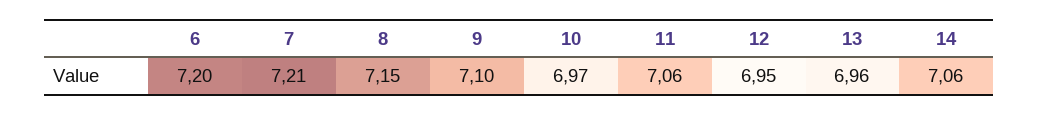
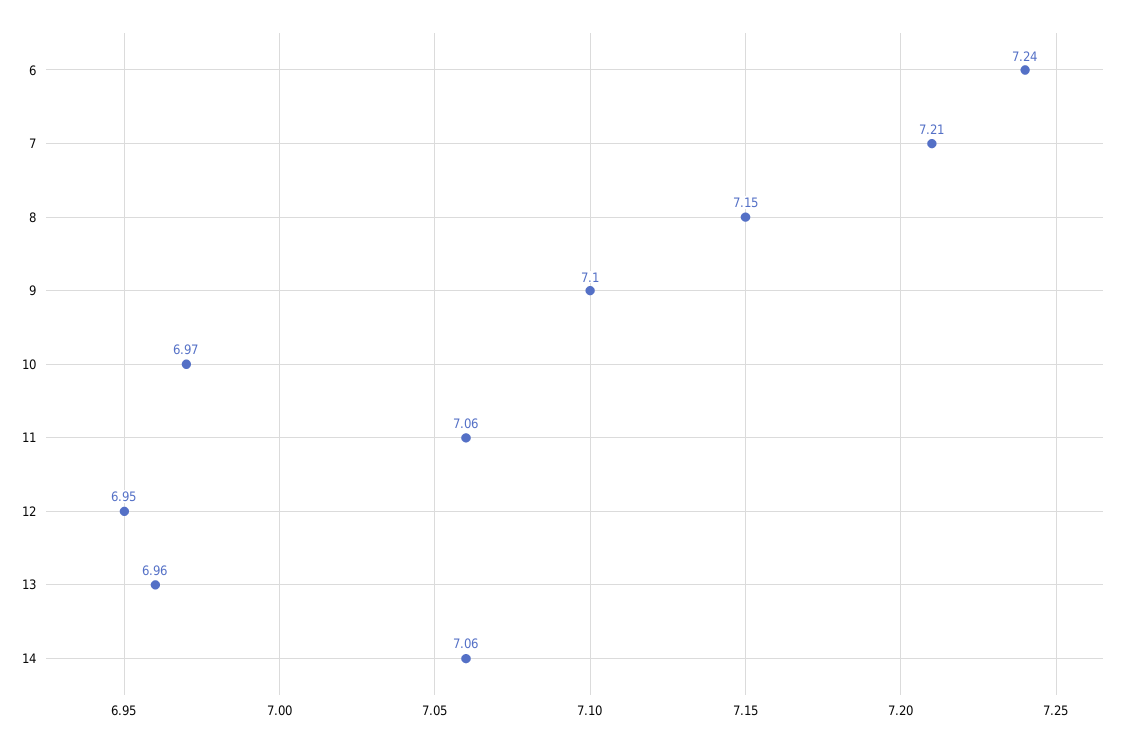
6: 7.2 -> 7.24

